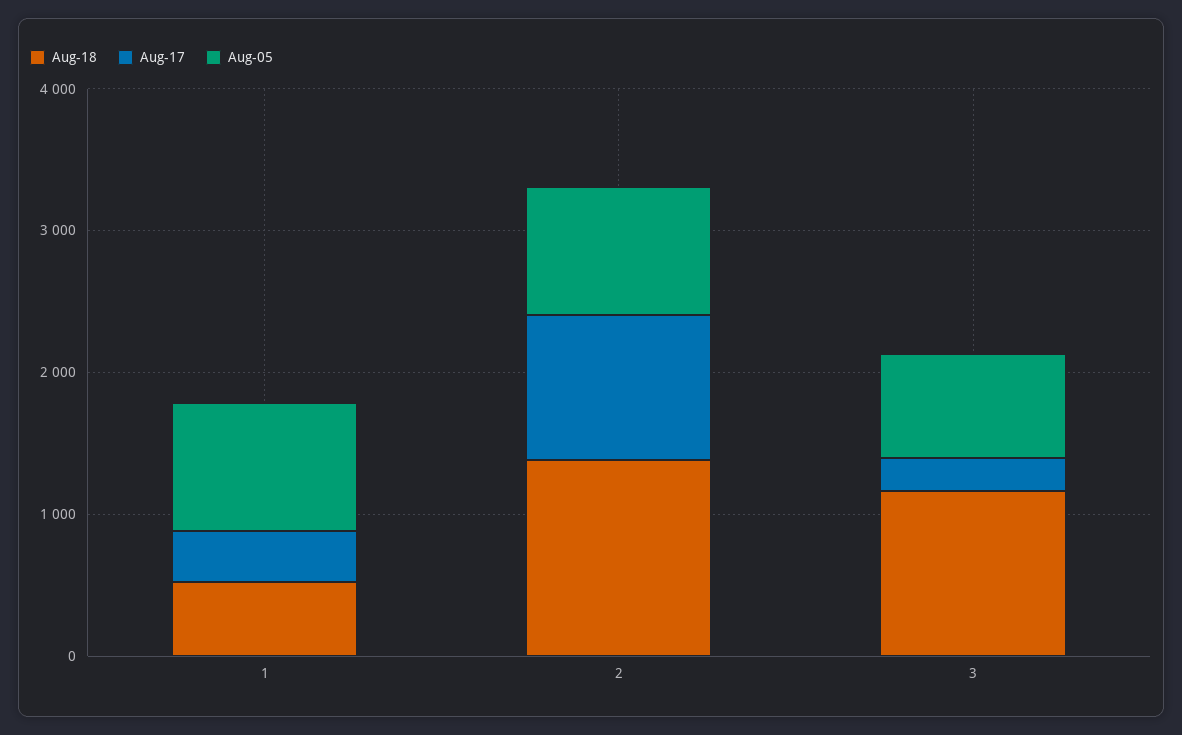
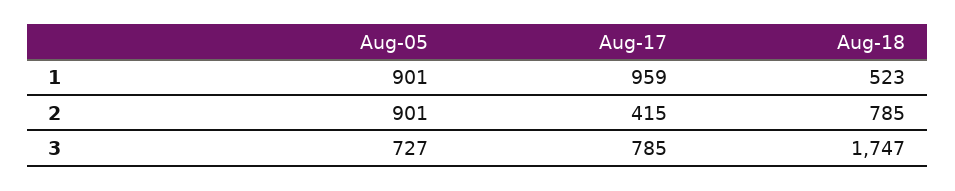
Aug-17, 1: 400 -> 959
Aug-18, 2: 1400 -> 785
Aug-17, 2: 1000 -> 415
Aug-18, 3: 1200 -> 1747
Aug-17, 3: 200 -> 785

